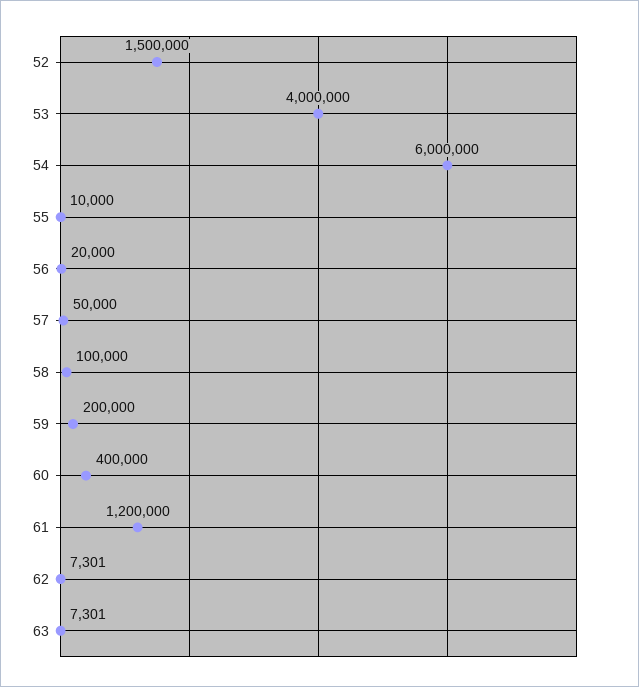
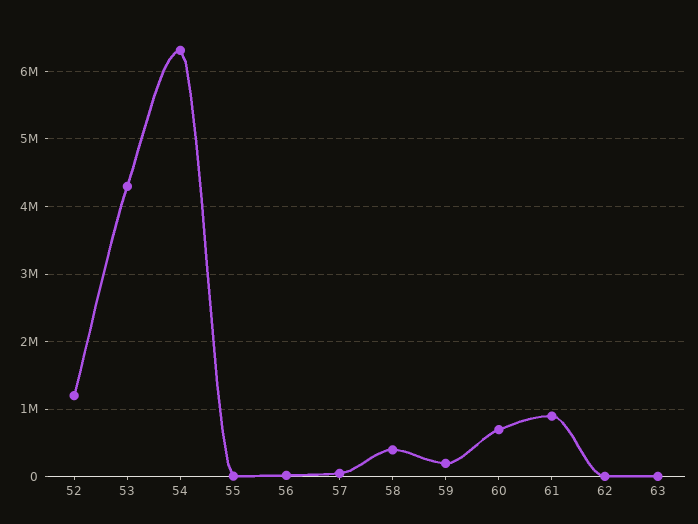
52: 1500000 -> 1200000
53: 4000000 -> 4300000
54: 6000000 -> 6300000
58: 100000 -> 400000
60: 400000 -> 700000
61: 1200000 -> 900000

